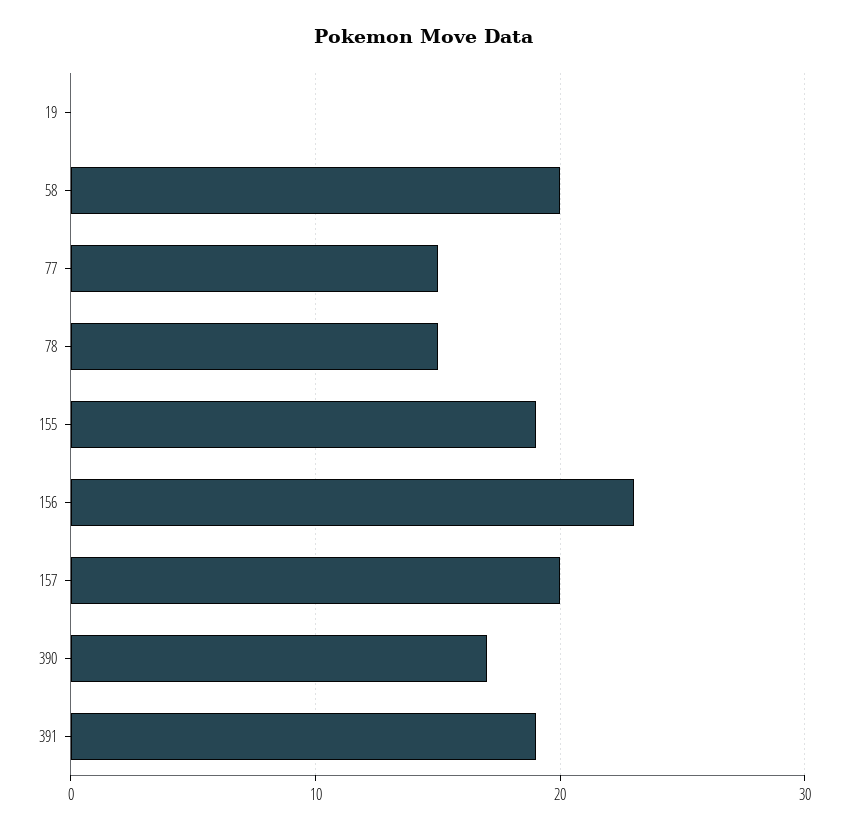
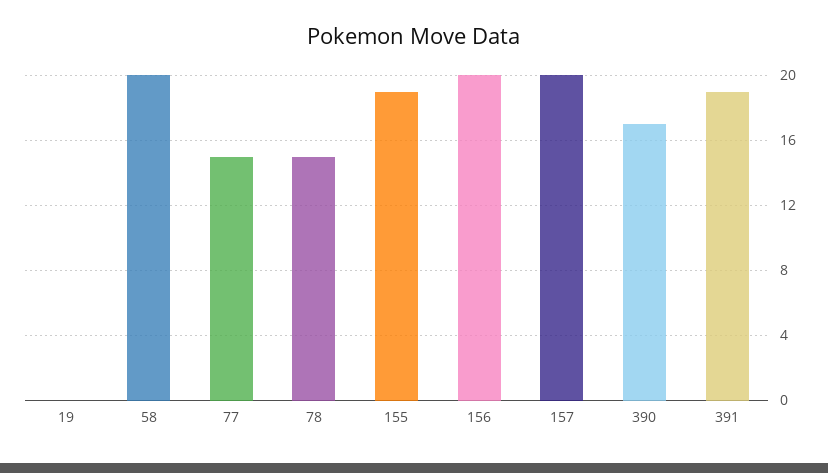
156: 23 -> 20

